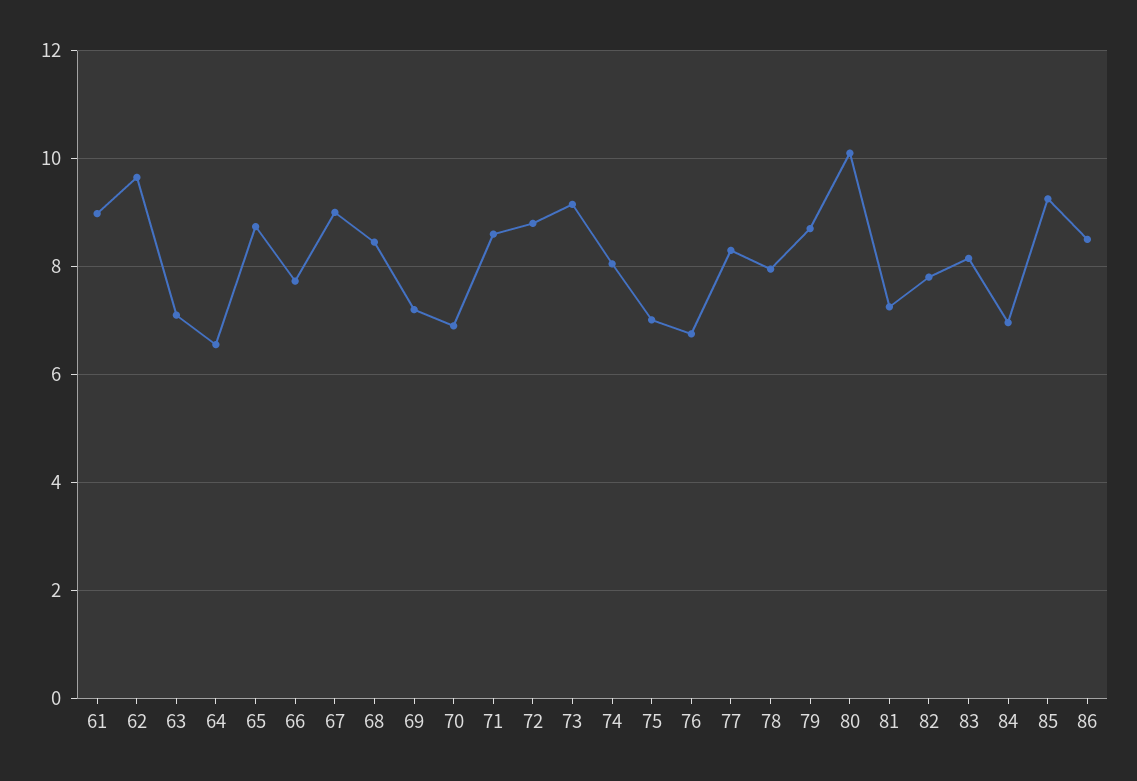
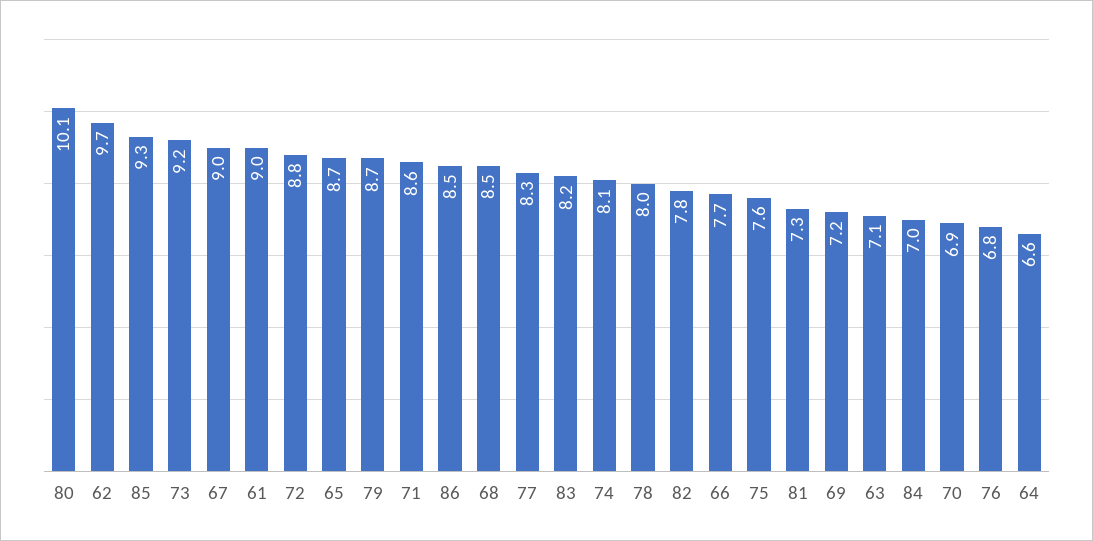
75: 7 -> 7.6

